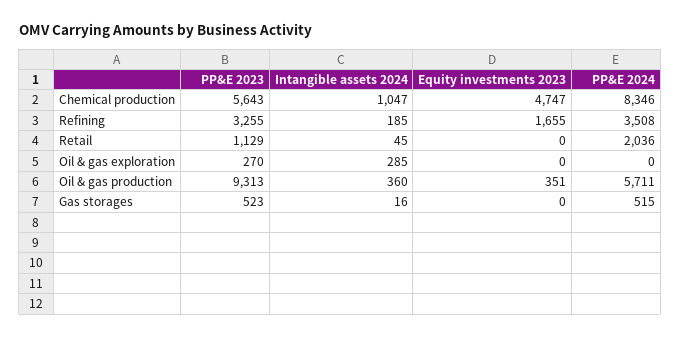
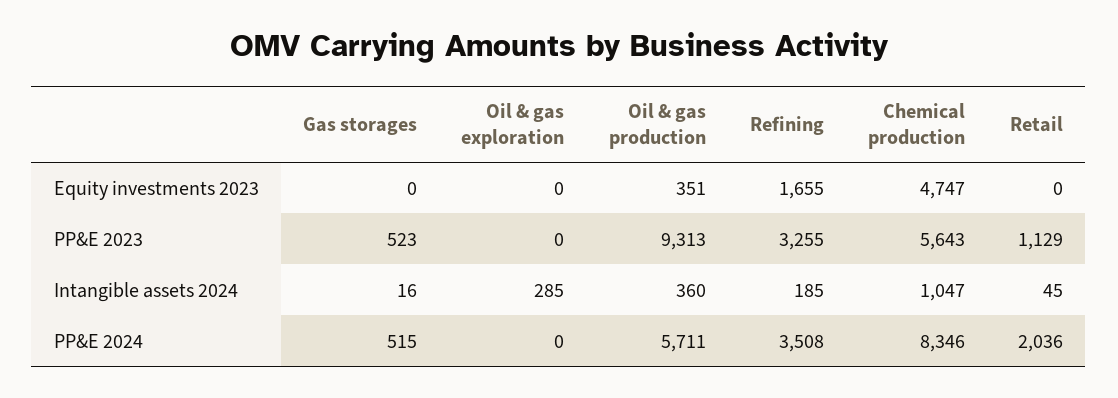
PP&E 2023, Oil & gas exploration: 270 -> 0

